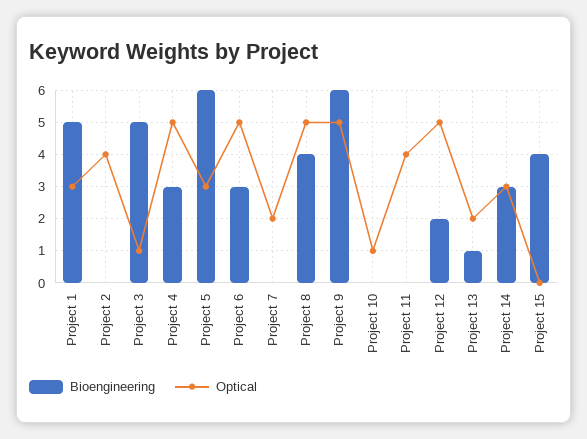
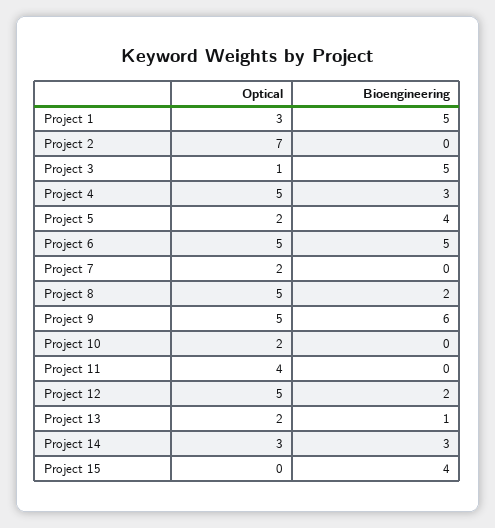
Optical, Project 2: 4 -> 7
Bioengineering, Project 5: 6 -> 4
Optical, Project 5: 3 -> 2
Bioengineering, Project 6: 3 -> 5
Bioengineering, Project 8: 4 -> 2
Optical, Project 10: 1 -> 2

